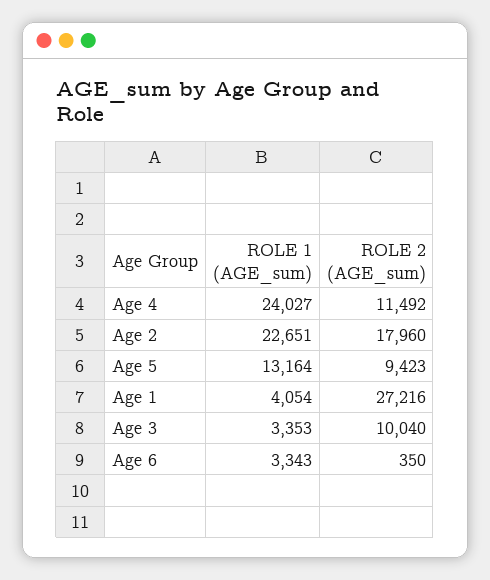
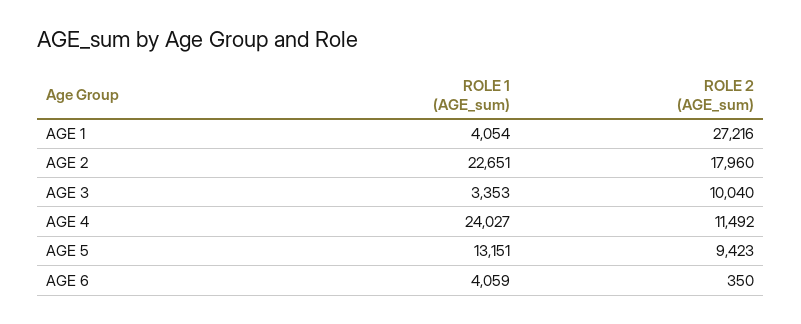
ROLE 1 (AGE_sum), Age 5: 13164 -> 13151
ROLE 1 (AGE_sum), Age 6: 3343 -> 4059

